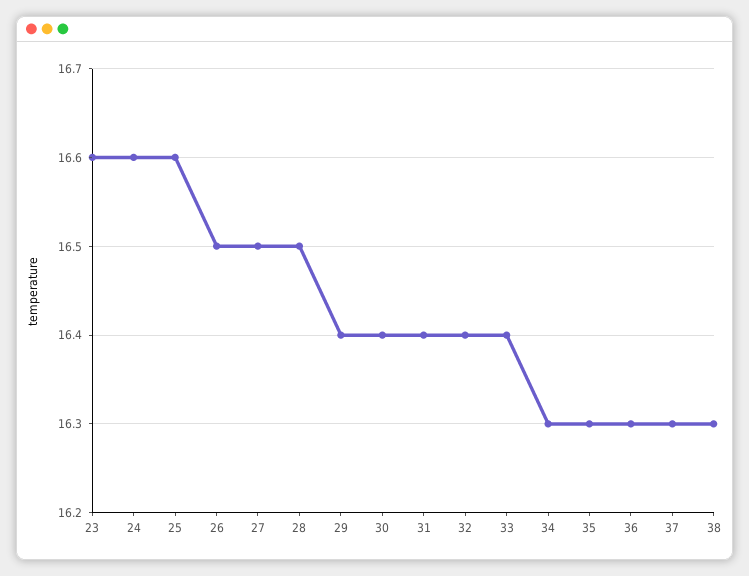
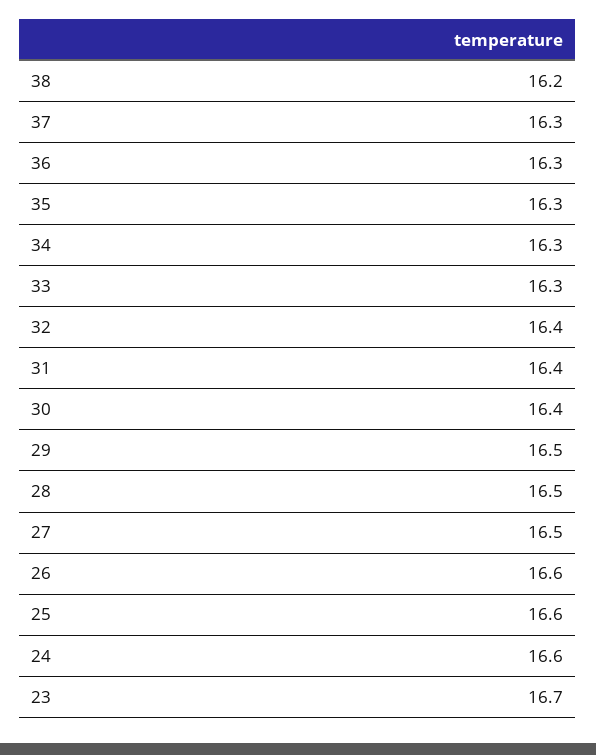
23: 16.6 -> 16.7
26: 16.5 -> 16.6
29: 16.4 -> 16.5
33: 16.4 -> 16.3
38: 16.3 -> 16.2

